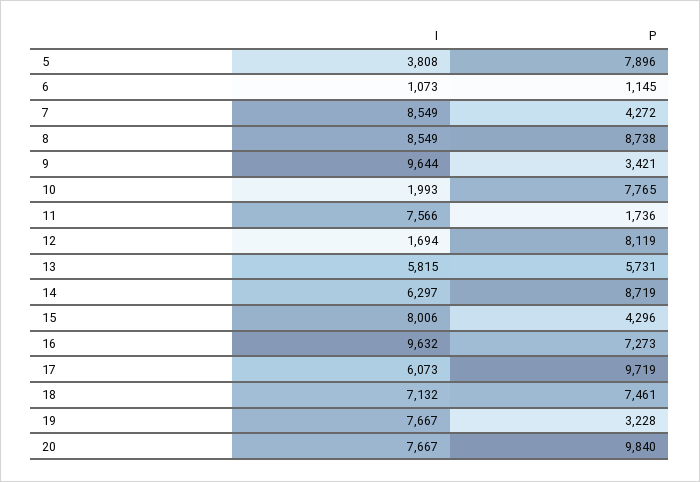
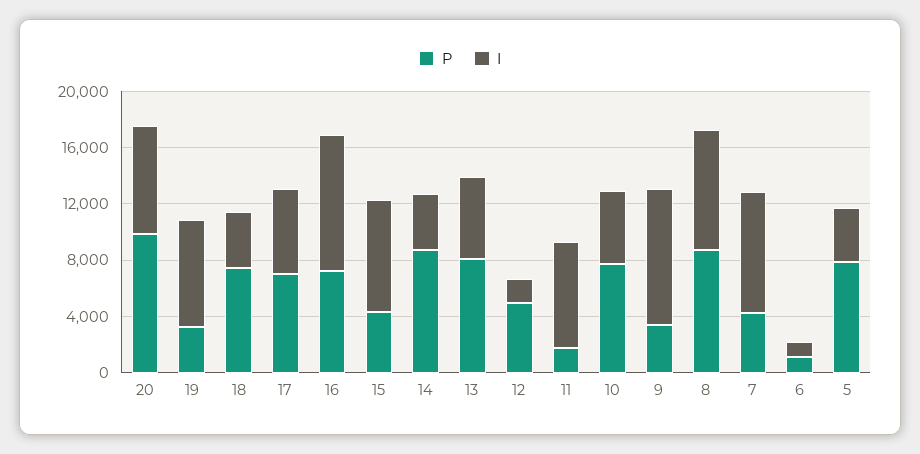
I, 10: 1993 -> 5000
P, 12: 8119 -> 5000
P, 13: 5731 -> 8000
I, 14: 6297 -> 4000
P, 17: 9719 -> 7000
I, 18: 7132 -> 4000

